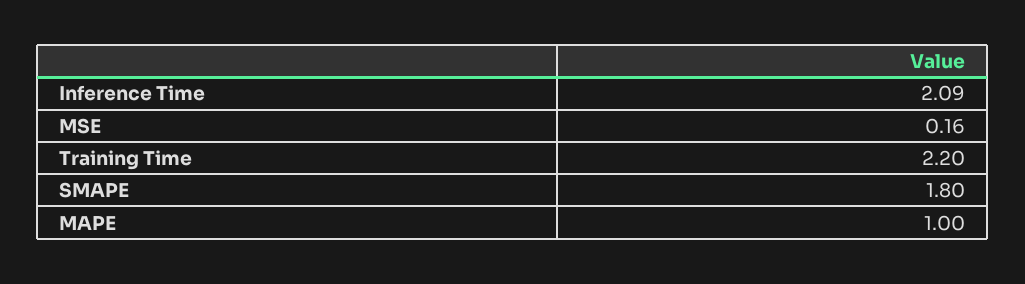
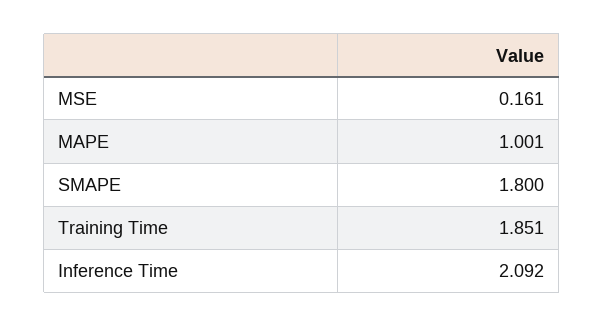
Training Time: 2.2 -> 1.851

